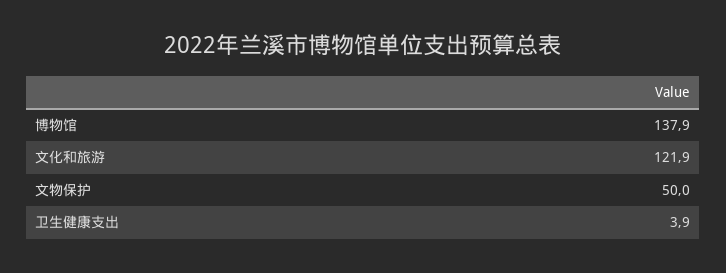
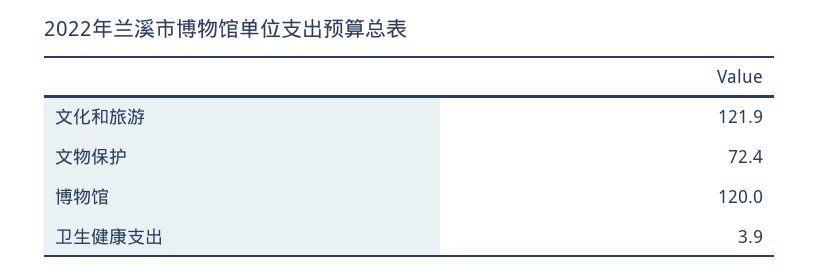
博物馆: 137.9 -> 120
文物保护: 50 -> 72.4

